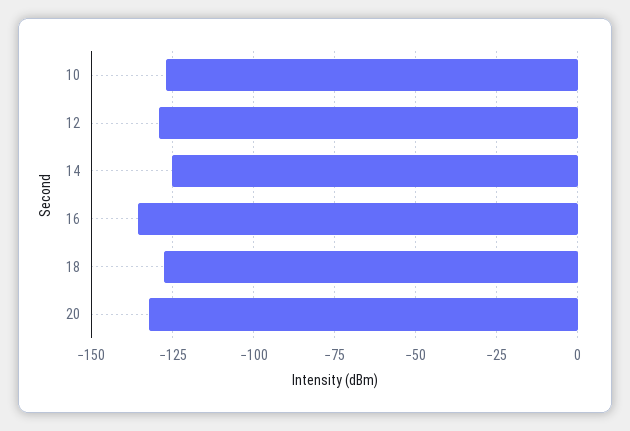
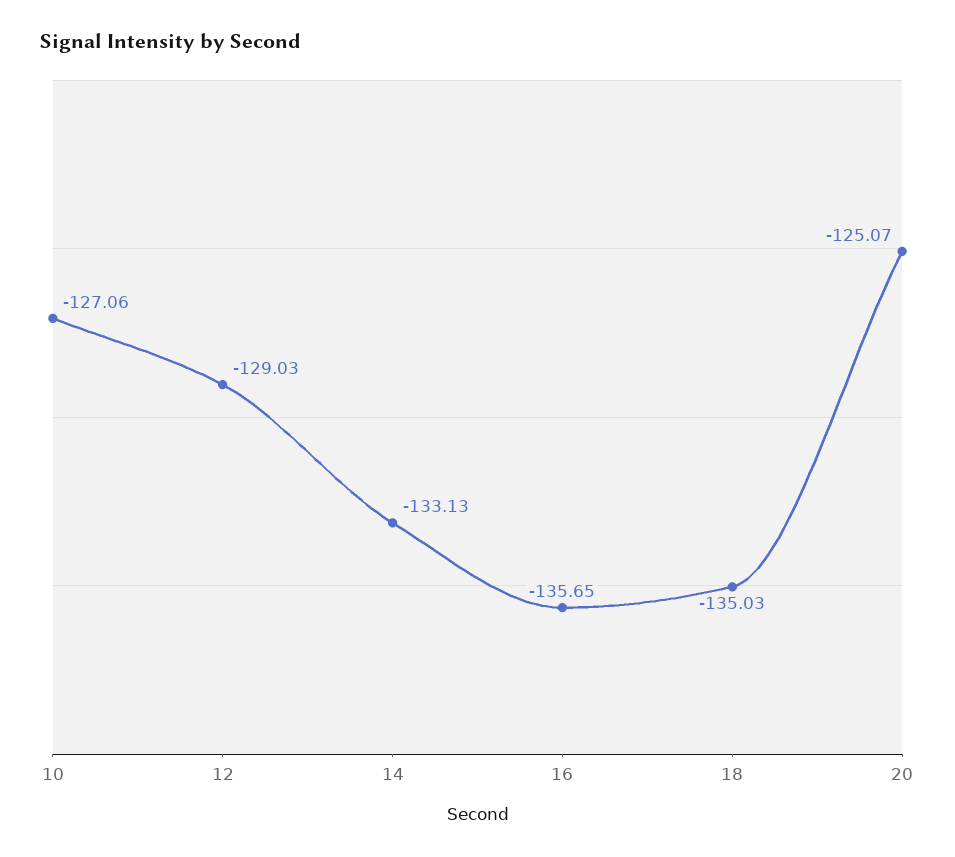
14: -125 -> -133.13
18: -127.5 -> -135.03
20: -132.5 -> -125.07

